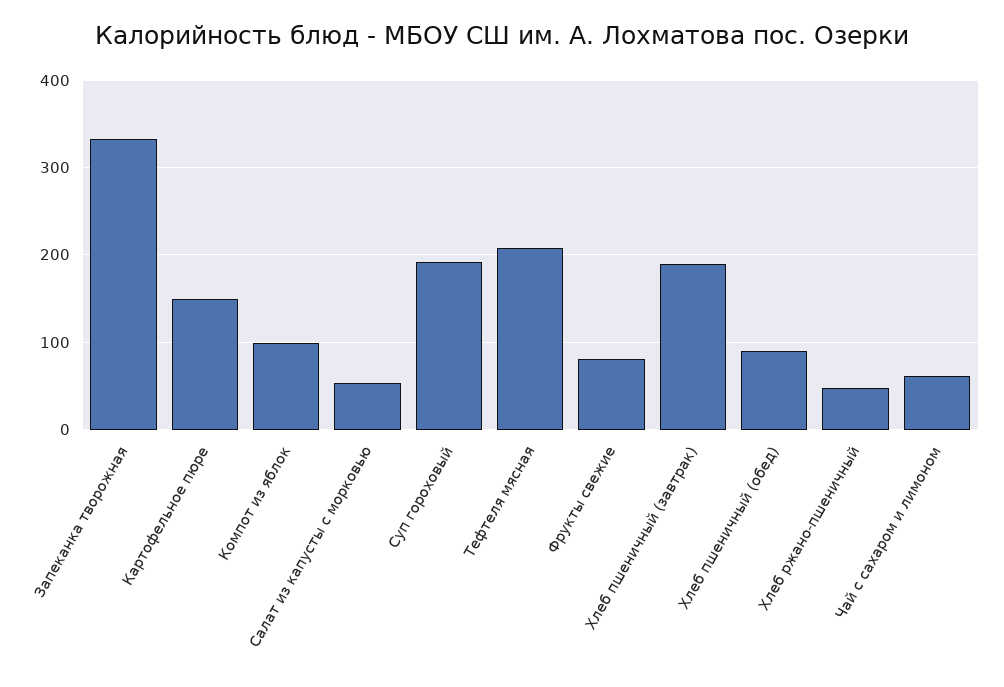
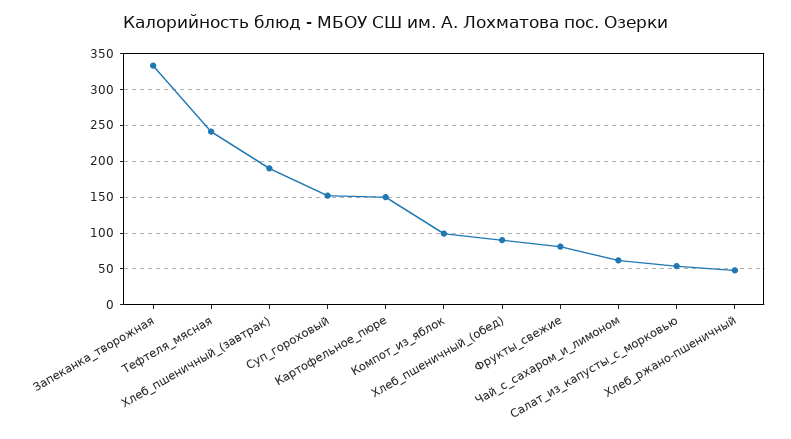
Суп гороховый: 190 -> 150
Тефтеля мясная: 210 -> 240

